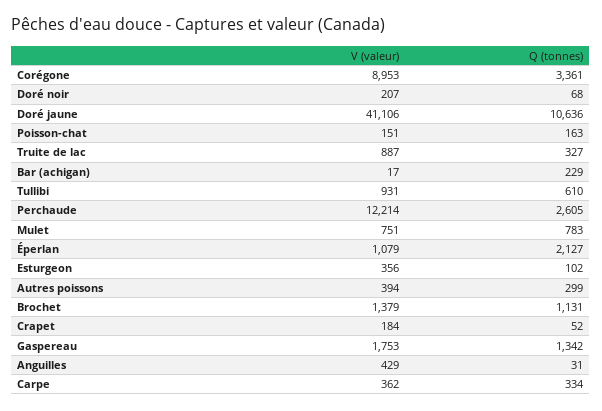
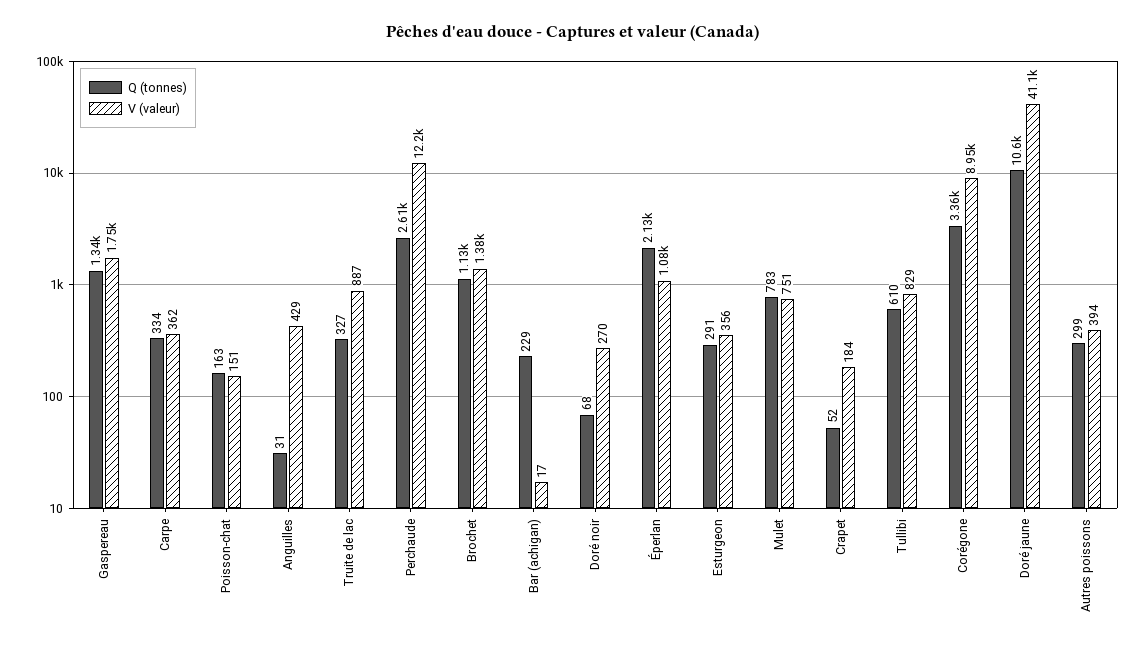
V (valeur), Doré noir: 207 -> 270
V (valeur), Tullibi: 931 -> 829
Q (tonnes), Esturgeon: 102 -> 291

